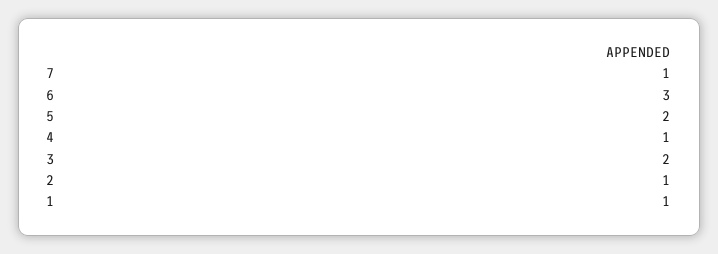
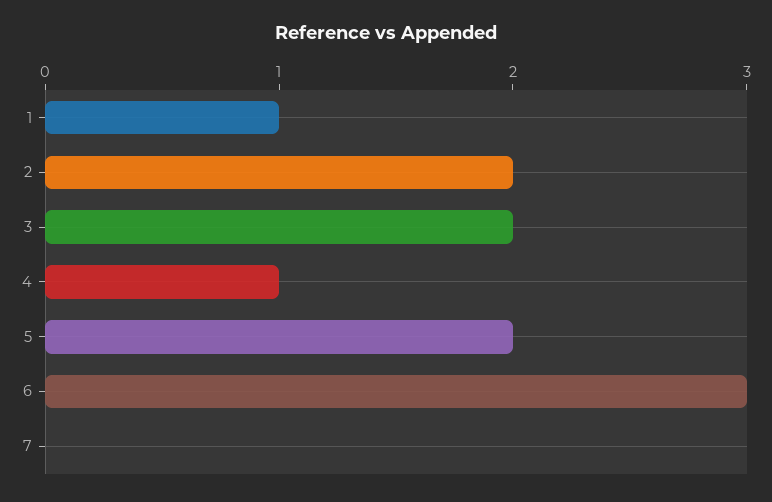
7: 1 -> 0
2: 1 -> 2

